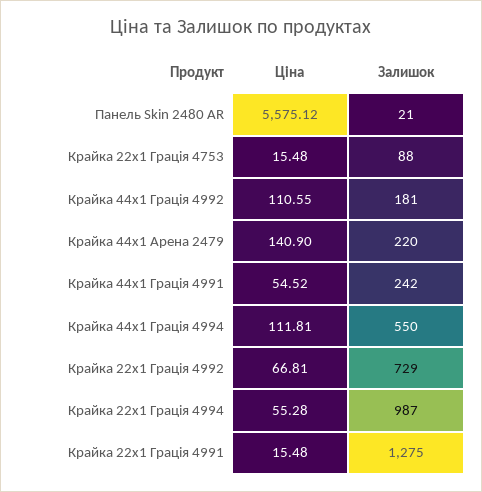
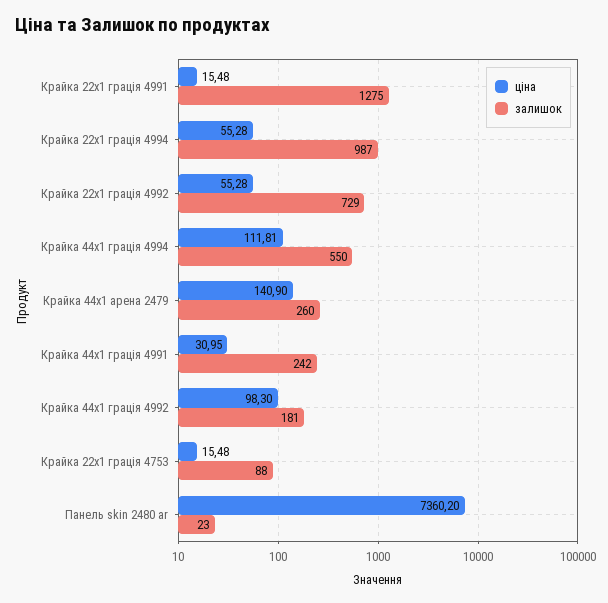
Ціна, Панель Skin 2480 AR: 5575.12 -> 7360.2
Залишок, Панель Skin 2480 AR: 21 -> 23
Ціна, Крайка 44x1 Грація 4992: 110.55 -> 98.3
Залишок, Крайка 44x1 Арена 2479: 220 -> 260
Ціна, Крайка 44x1 Грація 4991: 54.52 -> 30.95
Ціна, Крайка 22x1 Грація 4992: 66.81 -> 55.28

